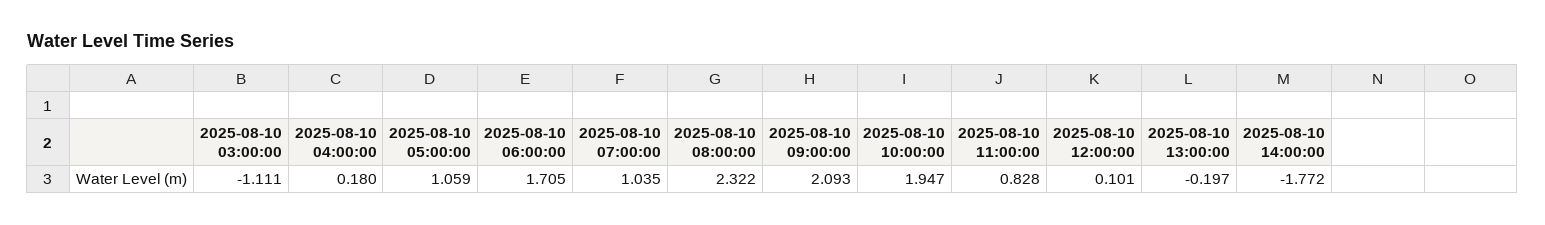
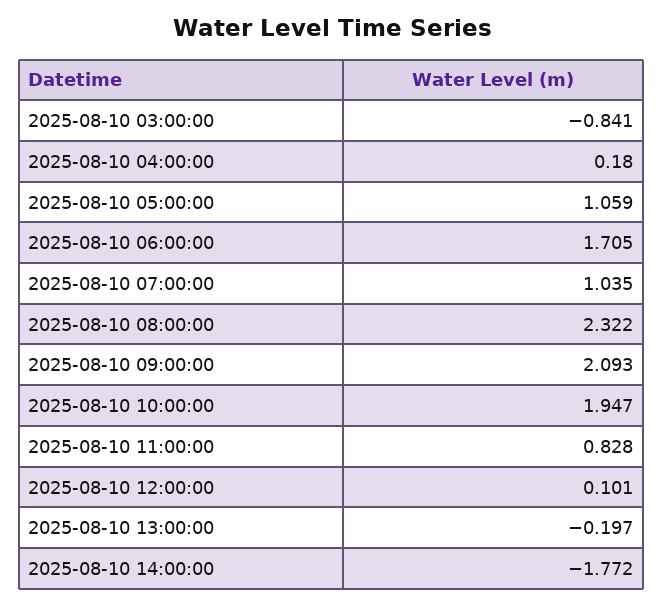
2025-08-10 03:00:00: -1.111 -> -0.841

